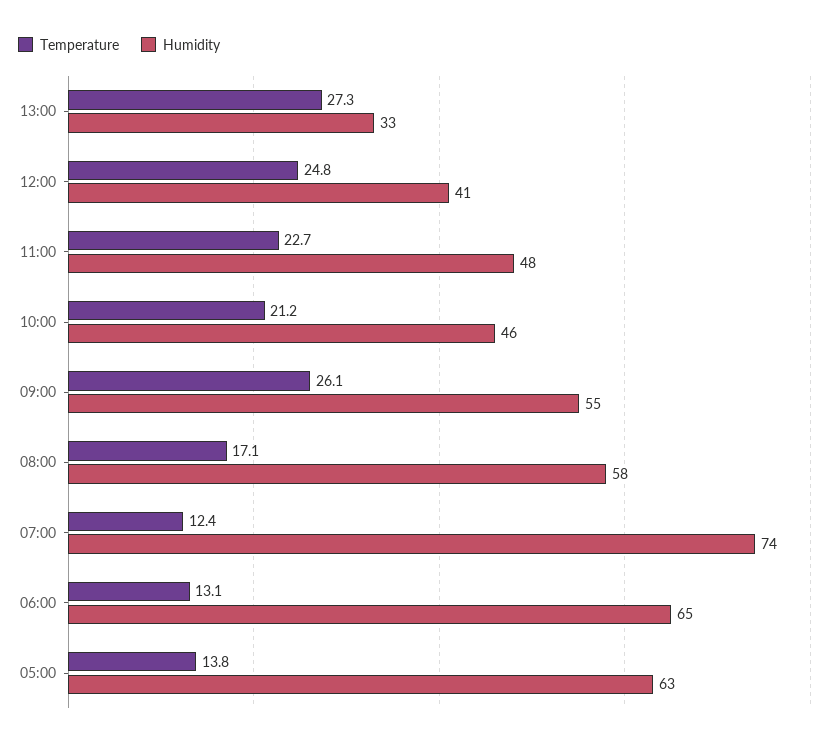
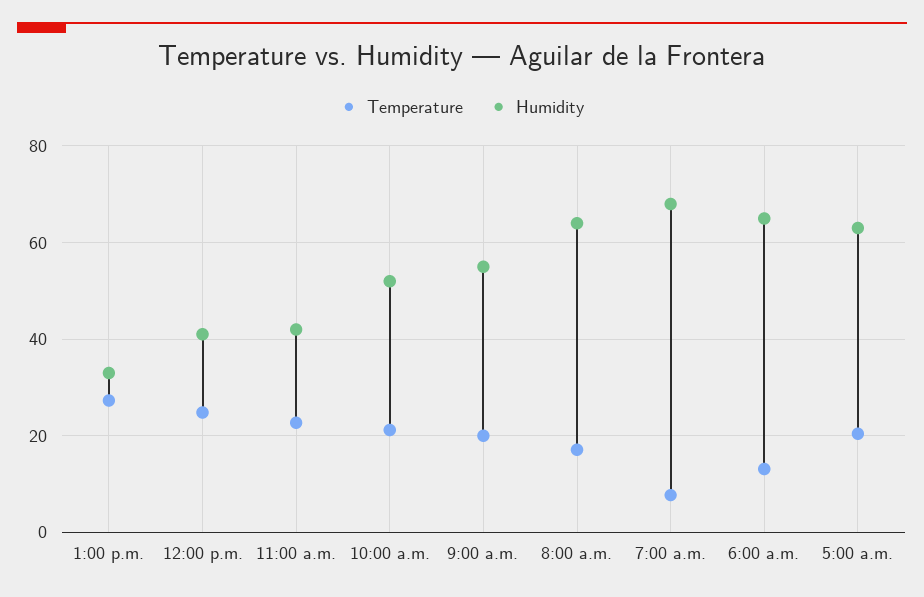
Humidity, 11:00: 48 -> 42
Humidity, 10:00: 46 -> 52
Temperature, 09:00: 26.1 -> 20
Humidity, 08:00: 58 -> 64
Temperature, 07:00: 12.4 -> 8
Humidity, 07:00: 74 -> 68
Temperature, 05:00: 13.8 -> 20

